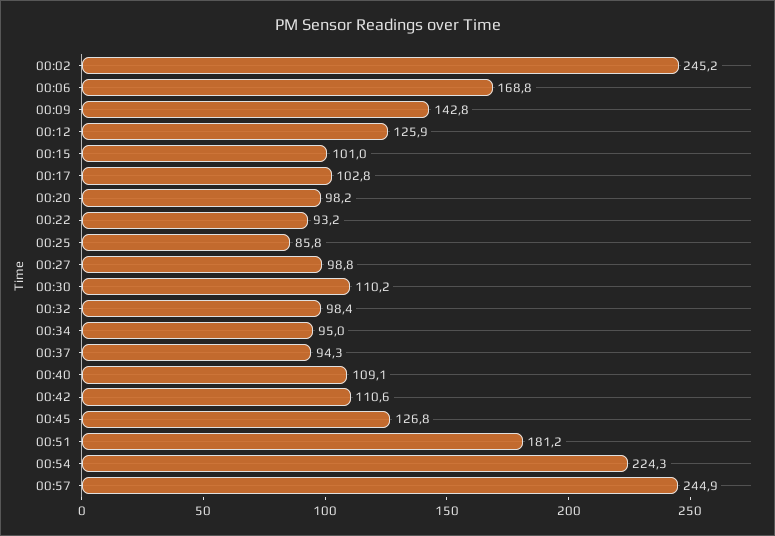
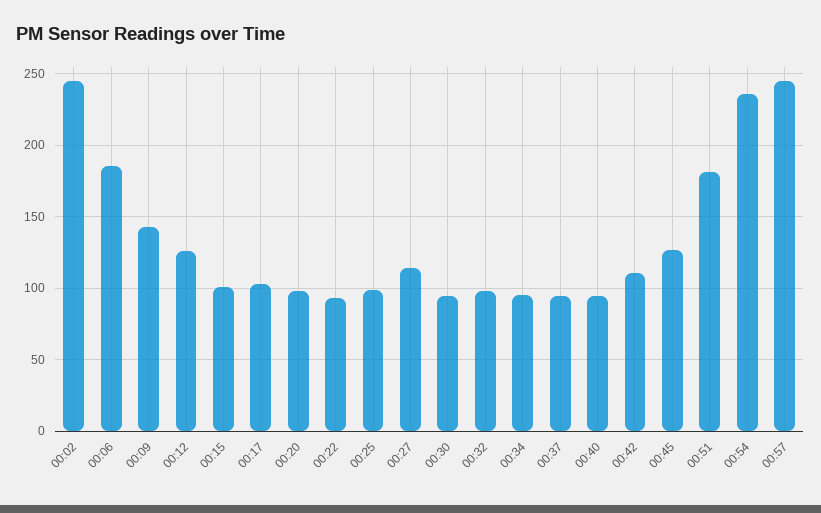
00:06: 168.8 -> 185
00:25: 85.8 -> 100
00:27: 98.8 -> 115
00:30: 110.2 -> 95
00:40: 109.1 -> 95
00:54: 224.3 -> 235

